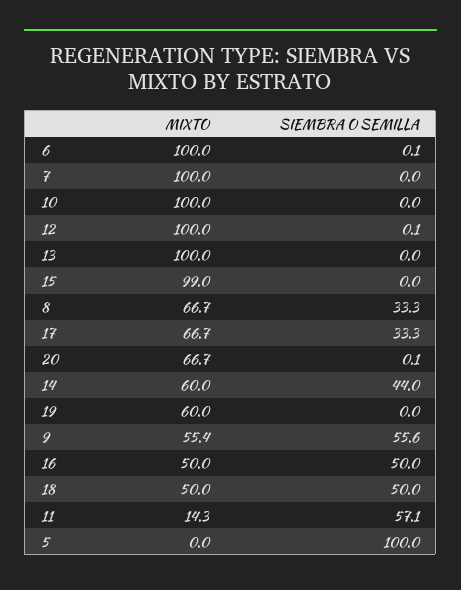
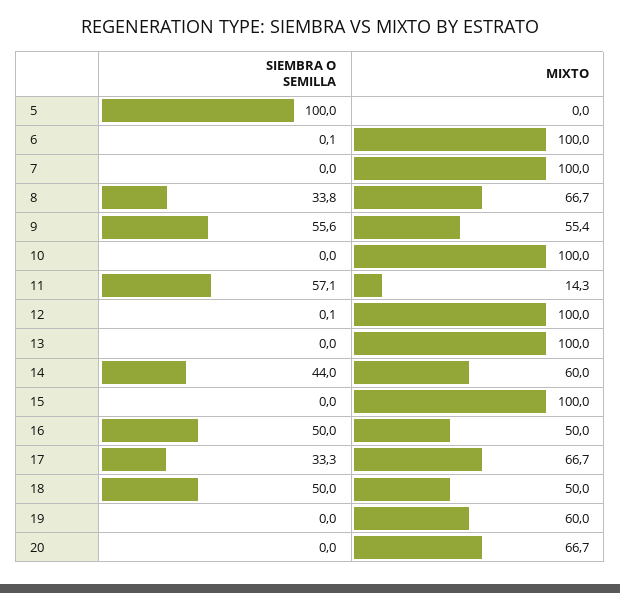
MIXTO, 15: 99 -> 100
SIEMBRA O SEMILLA, 8: 33.3 -> 33.8
SIEMBRA O SEMILLA, 20: 0.1 -> 0

